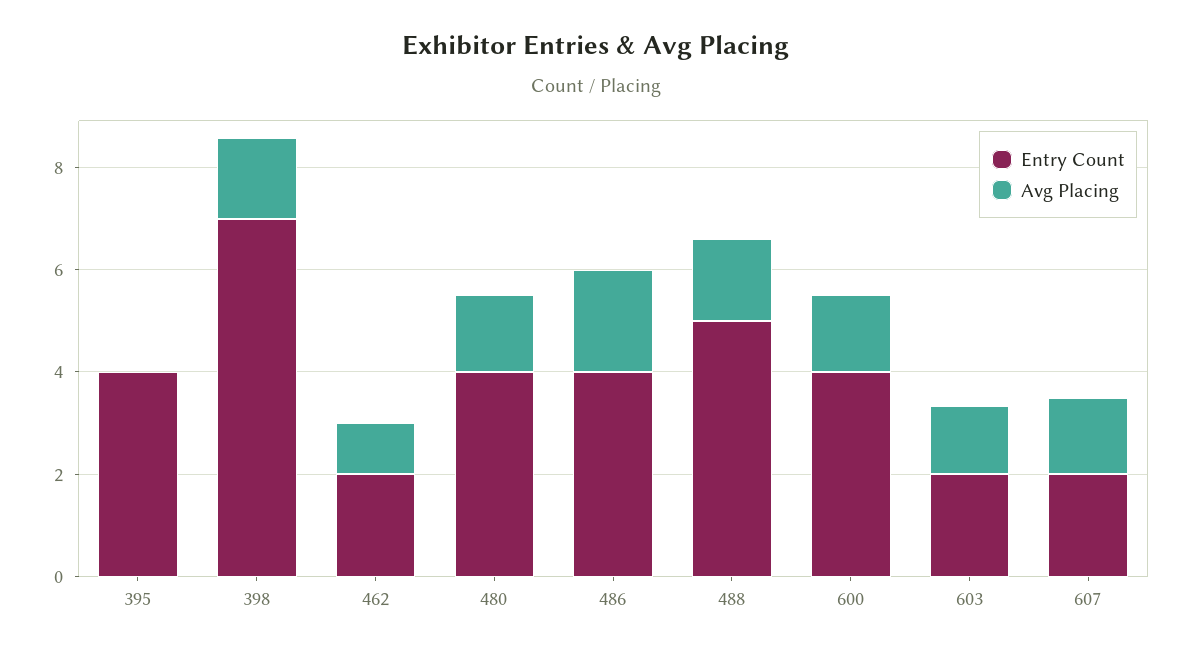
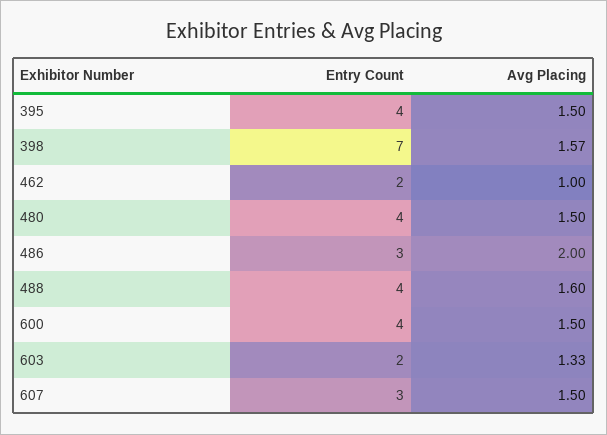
Avg Placing, 395: 0 -> 1.5
Entry Count, 486: 4 -> 3
Entry Count, 488: 5 -> 4
Entry Count, 607: 2 -> 3

